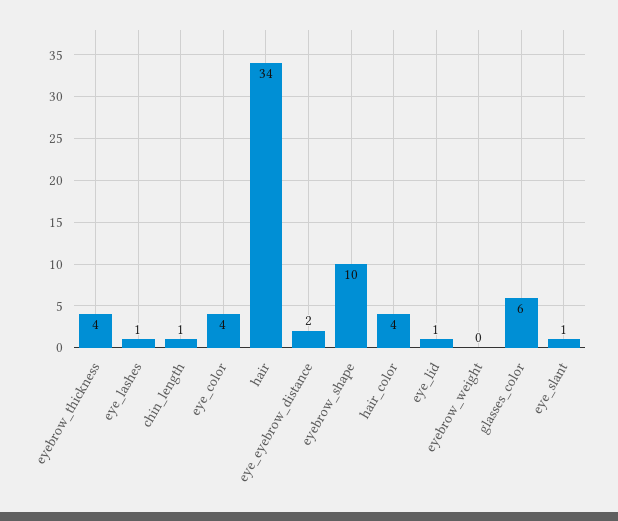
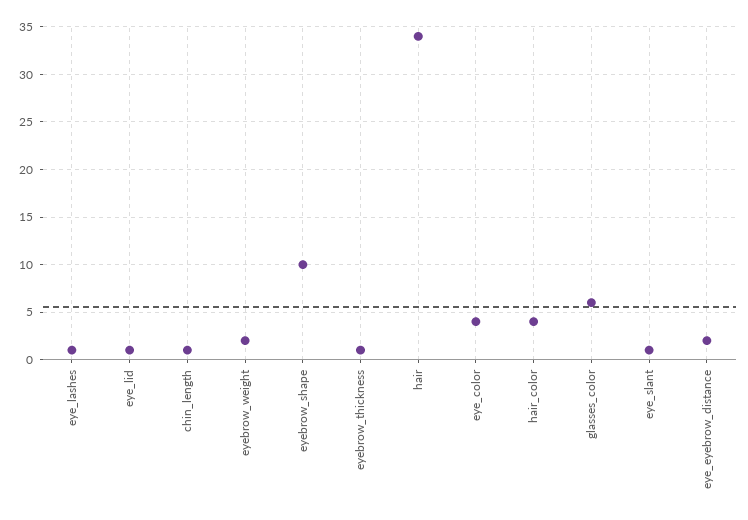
eyebrow_thickness: 4 -> 1
eyebrow_weight: 0 -> 2

